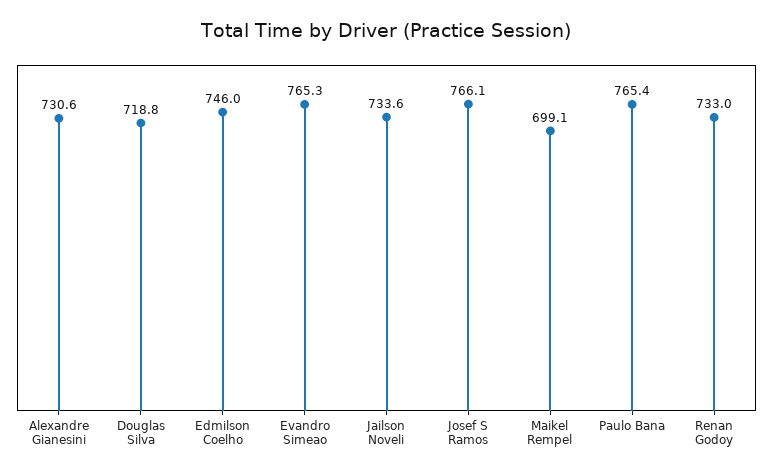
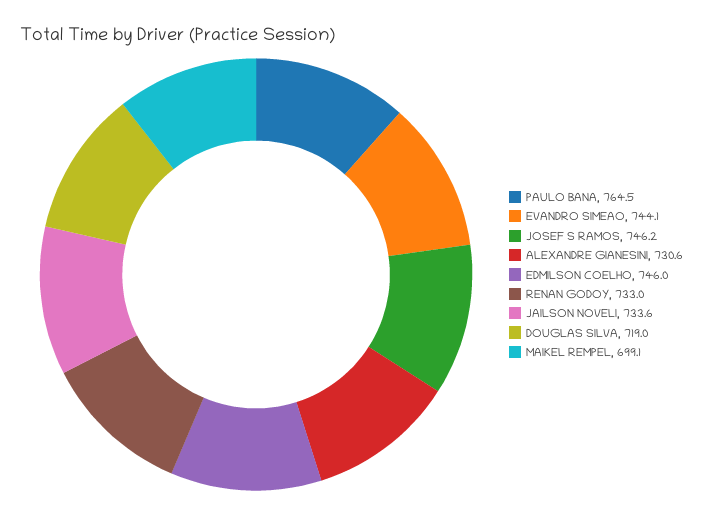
Douglas Silva: 718.8 -> 719
Evandro Simeao: 765.3 -> 744.1
Josef S Ramos: 766.1 -> 746.2
Paulo Bana: 765.4 -> 764.5

